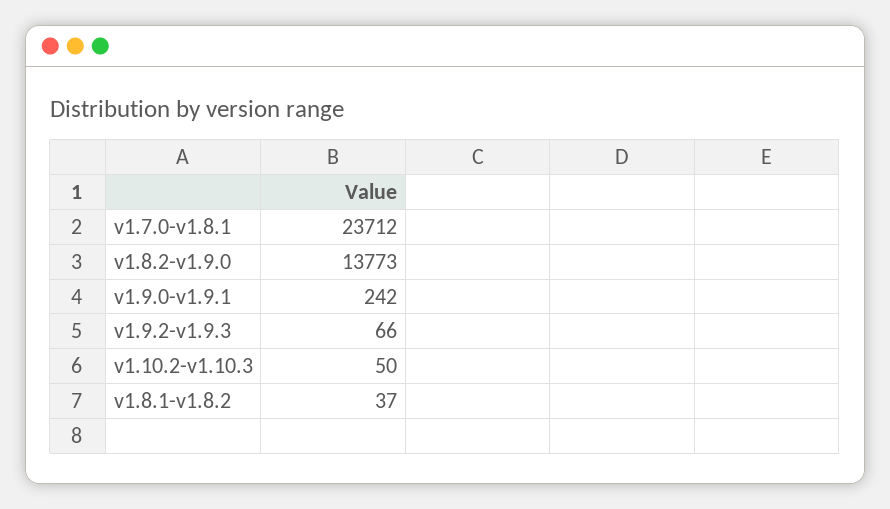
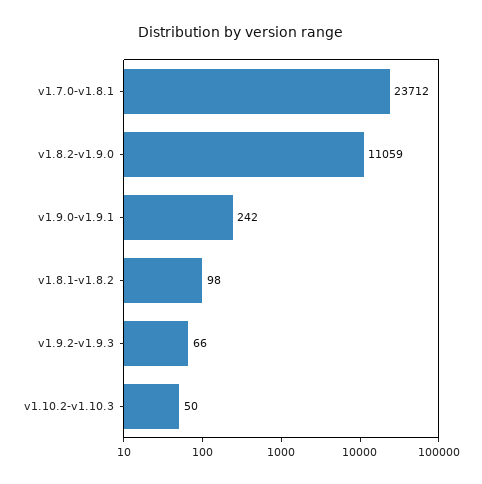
v1.8.2-v1.9.0: 13773 -> 11059
v1.8.1-v1.8.2: 37 -> 98

